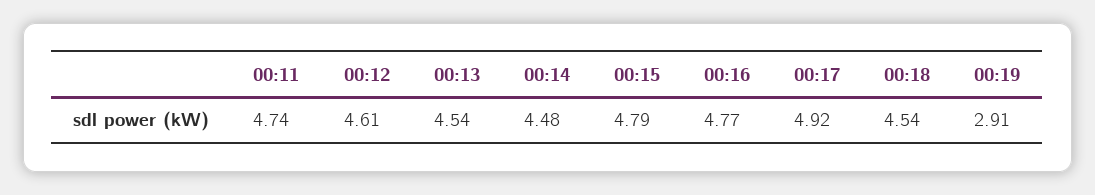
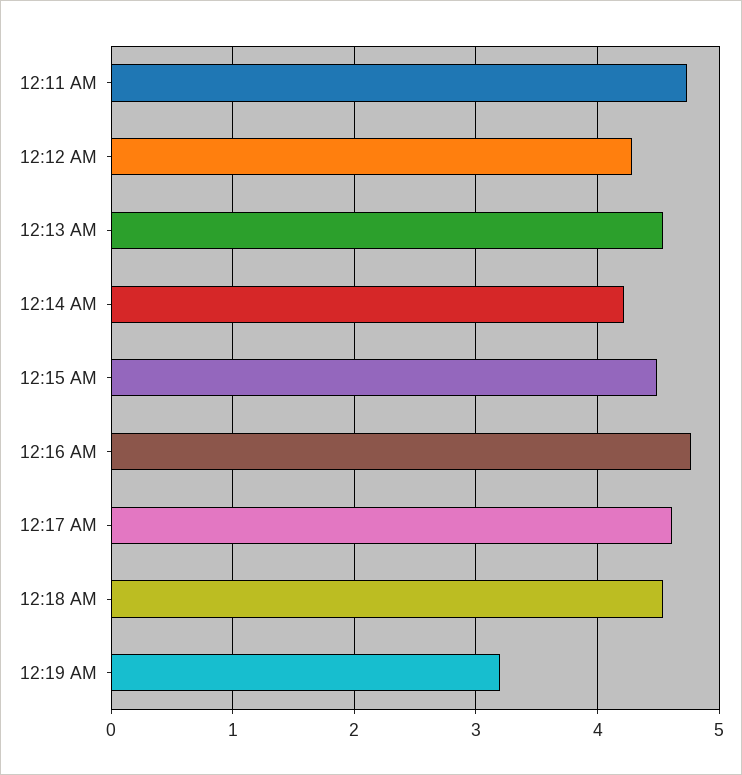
00:12: 4.61 -> 4.3
00:14: 4.48 -> 4.2
00:15: 4.79 -> 4.5
00:17: 4.92 -> 4.6
00:19: 2.91 -> 3.2

